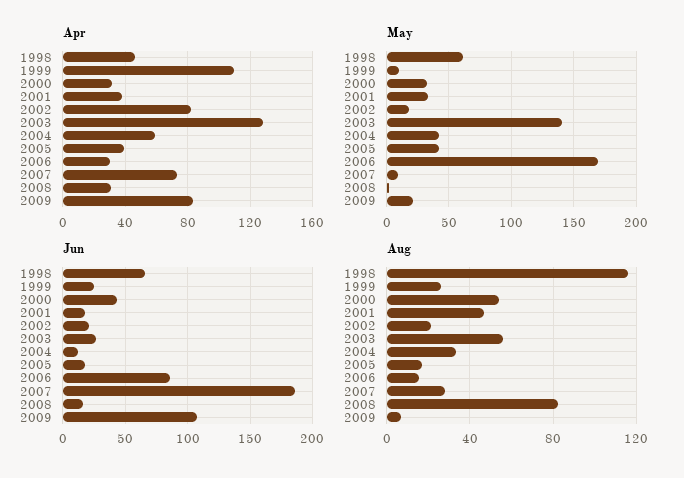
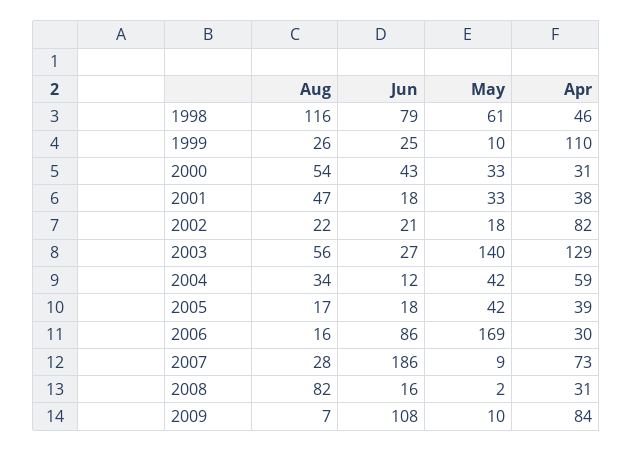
May, 2009: 20 -> 10
Jun, 1998: 65 -> 79

